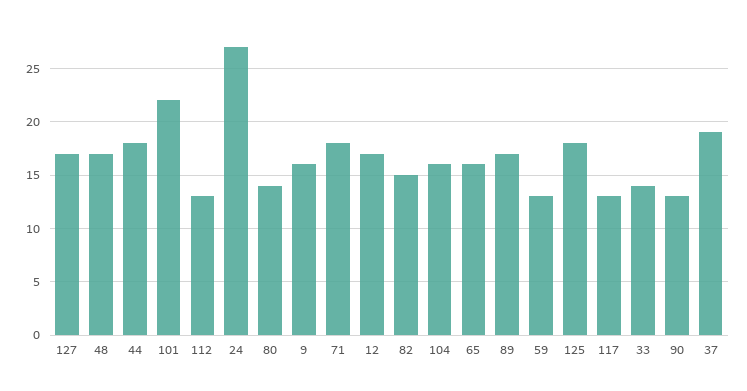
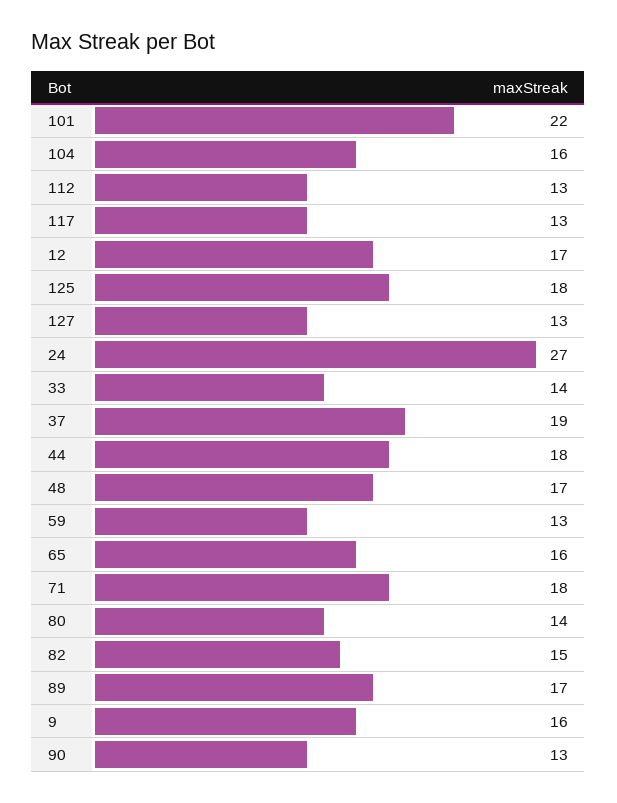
127: 17 -> 13

